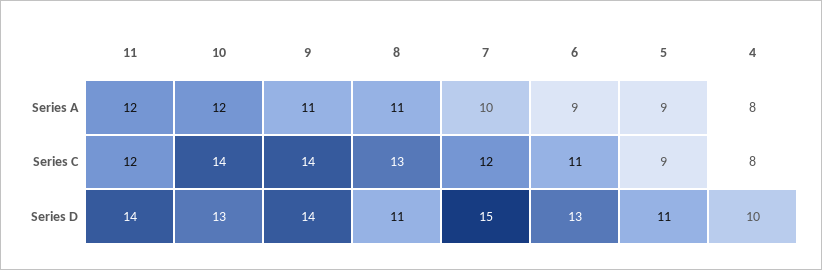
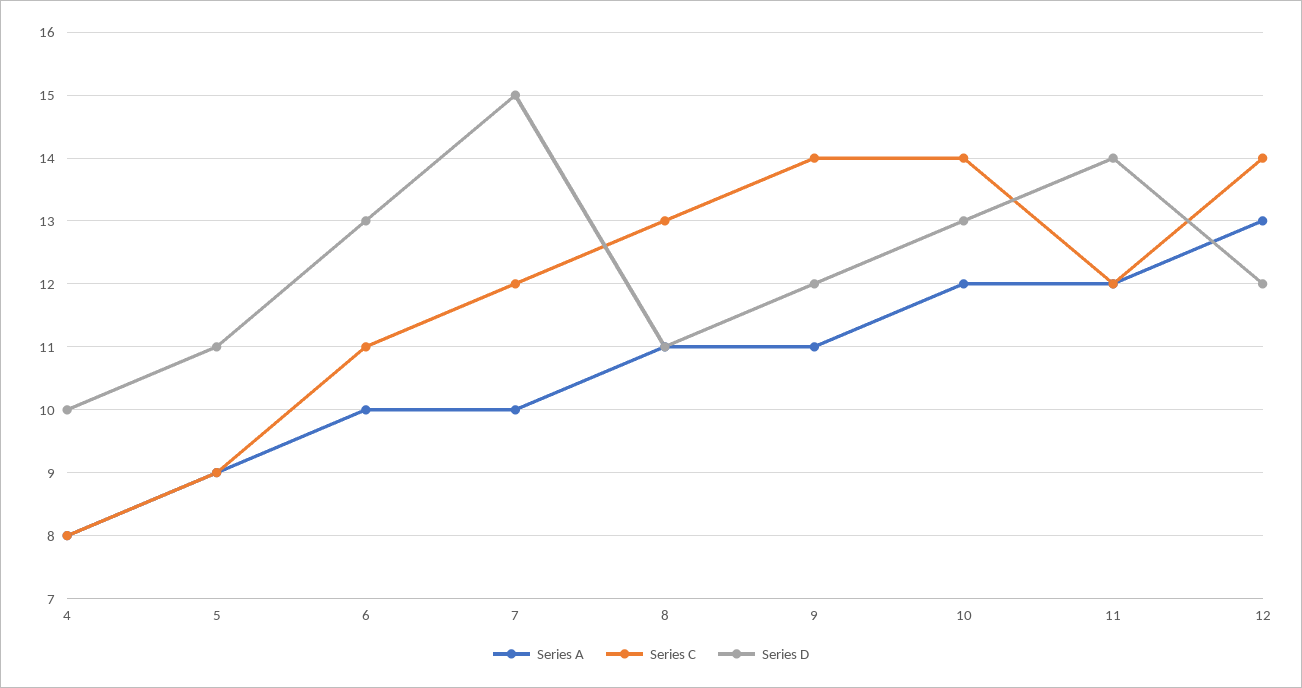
Series A, 6: 9 -> 10
Series D, 9: 14 -> 12
Series A, 12: none -> 13
Series C, 12: none -> 14
Series D, 12: none -> 12

